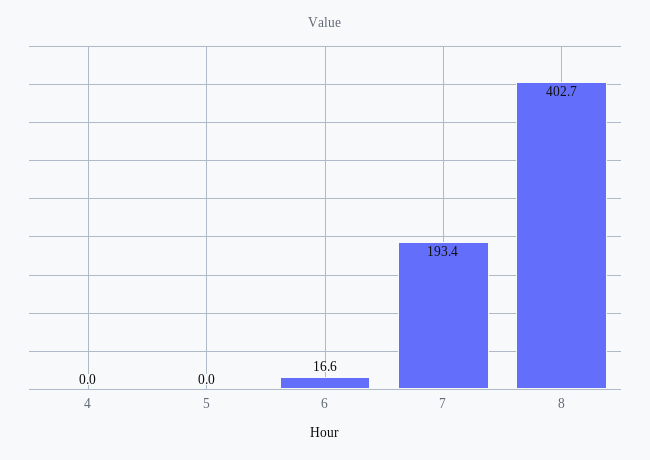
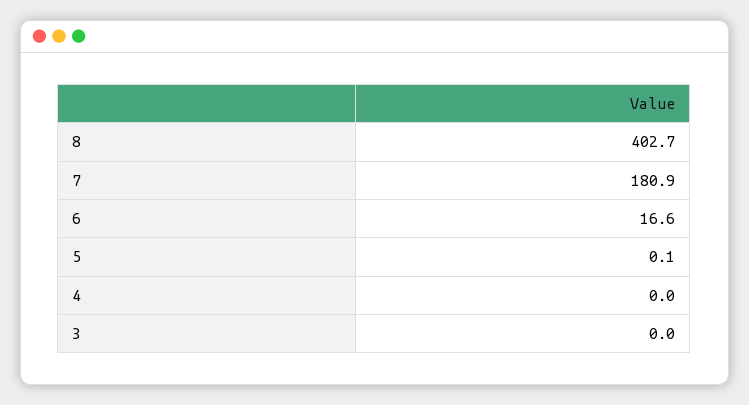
5: 0 -> 0.1
7: 193.4 -> 180.9
3: none -> 0

